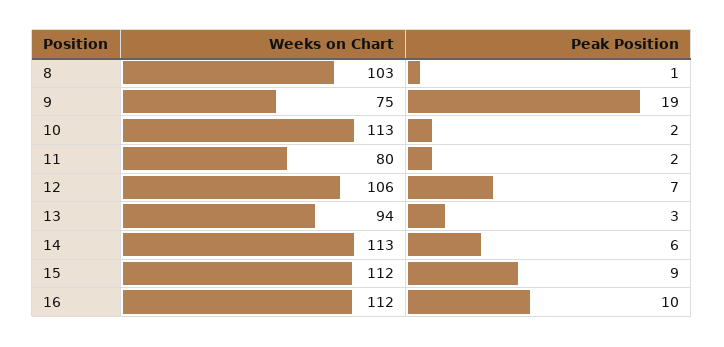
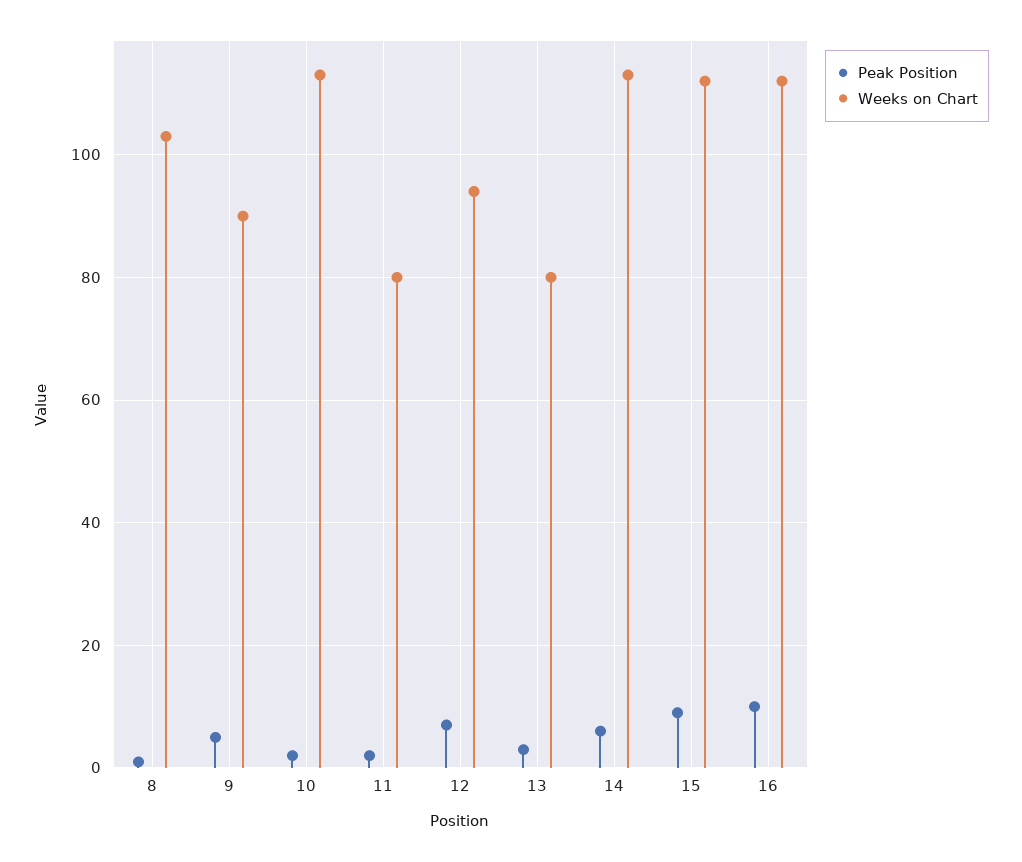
Weeks on Chart, 9: 75 -> 90
Peak Position, 9: 19 -> 5
Weeks on Chart, 12: 106 -> 95
Weeks on Chart, 13: 94 -> 80

